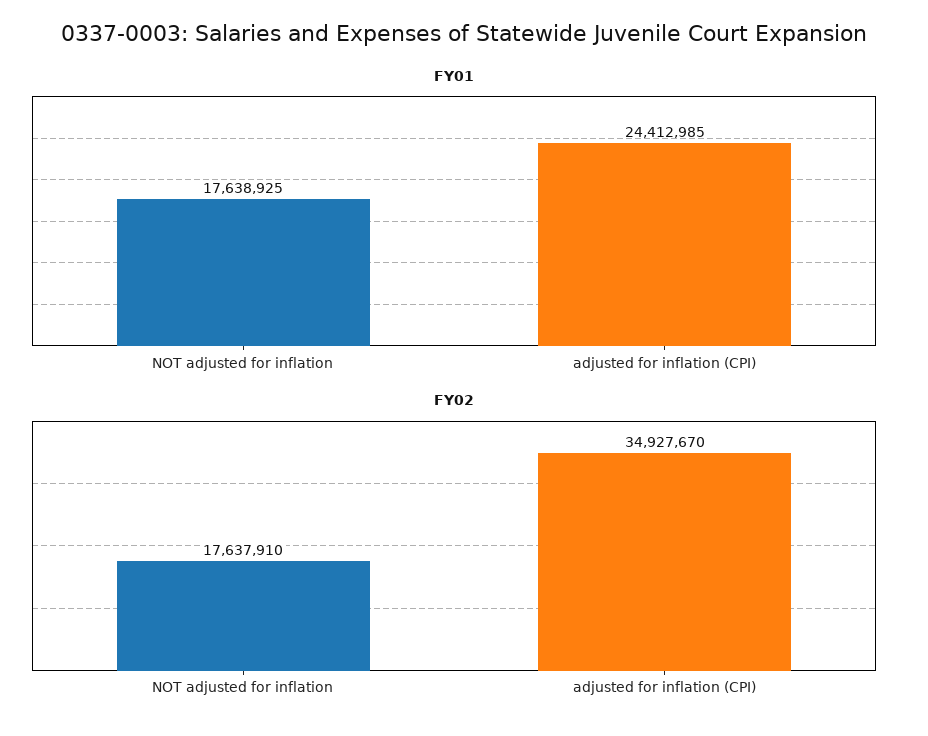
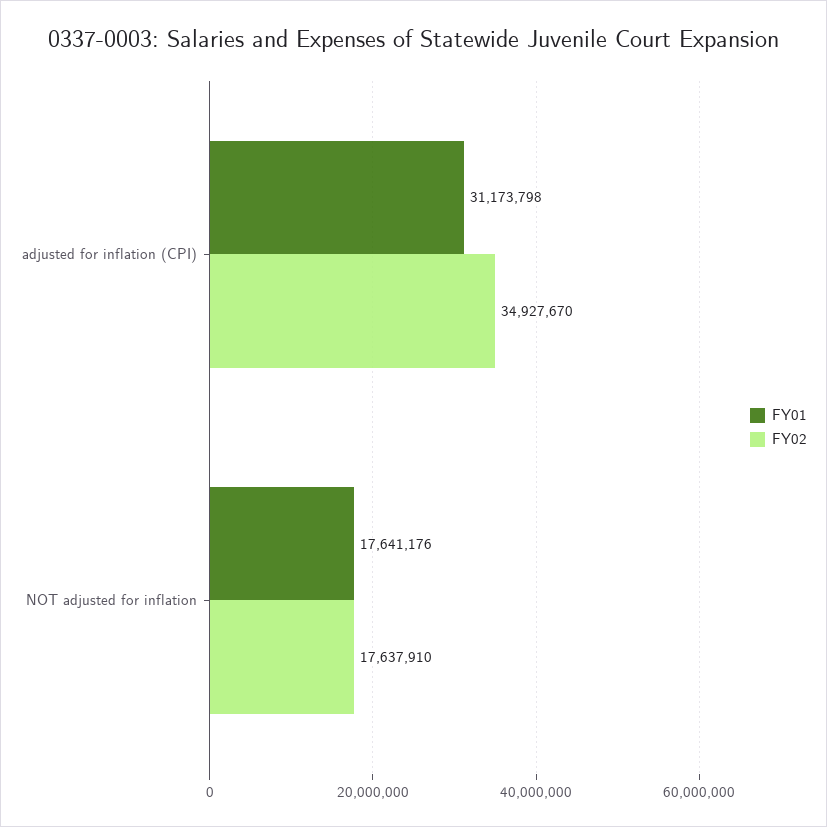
FY01, NOT adjusted for inflation: 17638925 -> 17641176
FY01, adjusted for inflation (CPI): 24412985 -> 31173798

